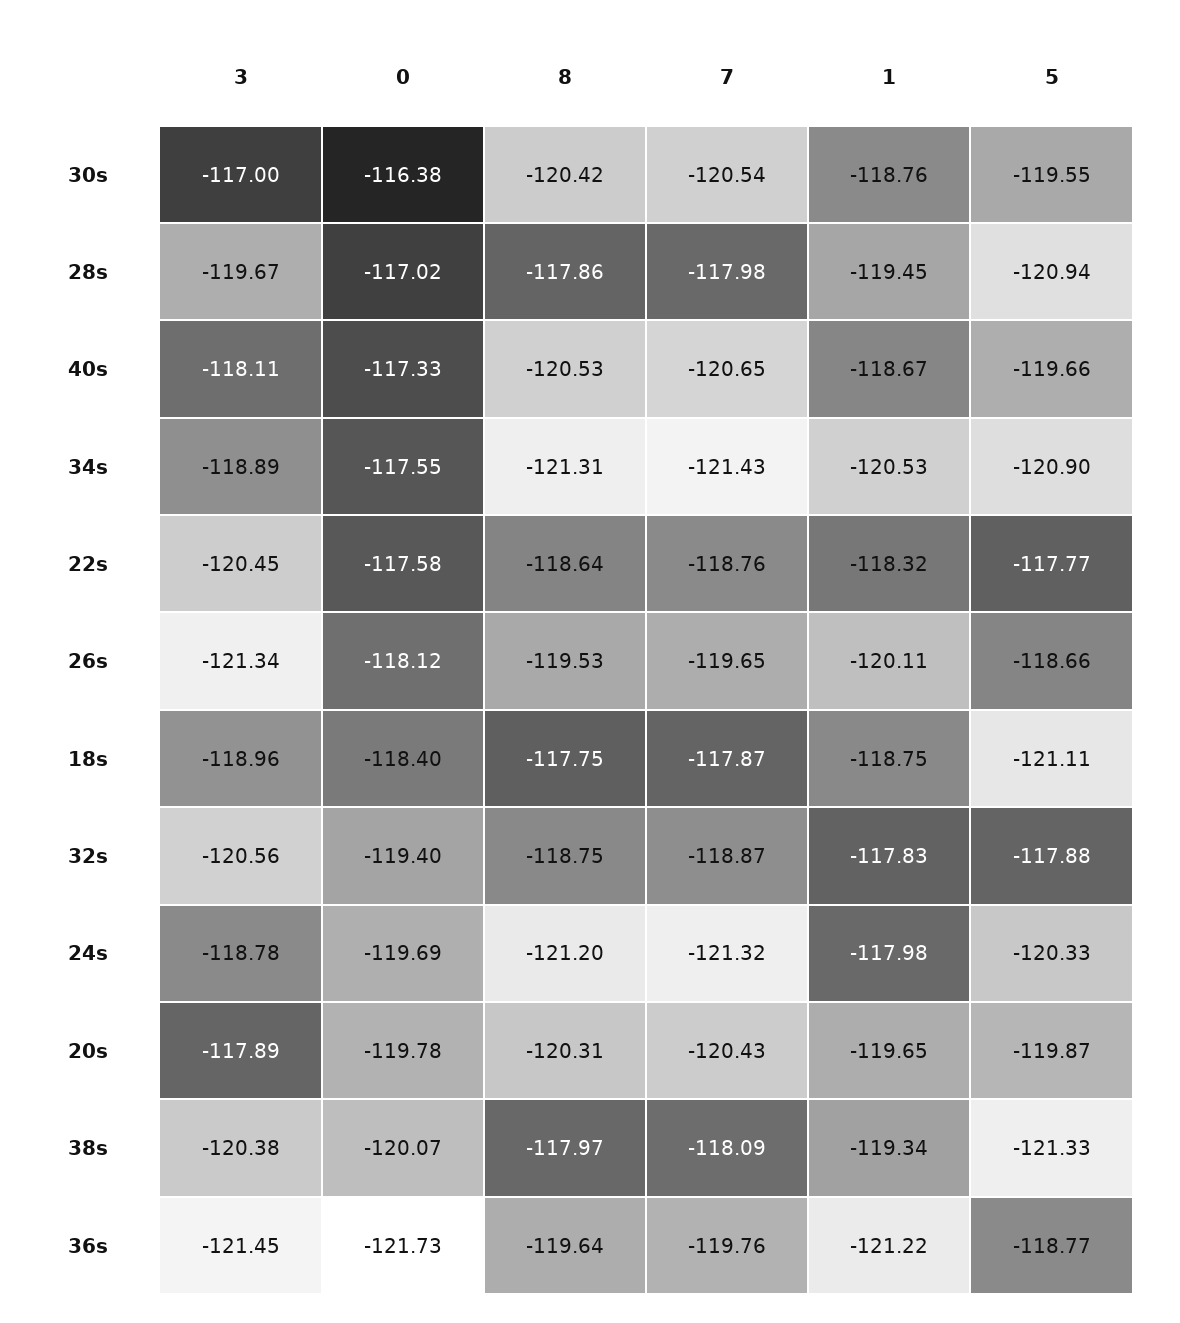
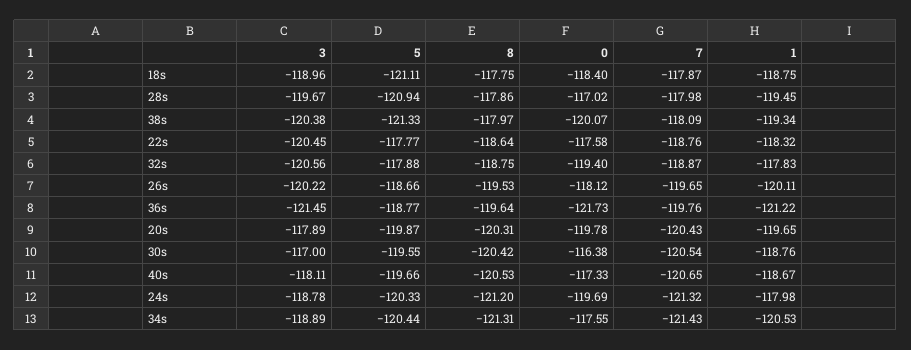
5, 34s: -120.9 -> -120.44
3, 26s: -121.34 -> -120.22

